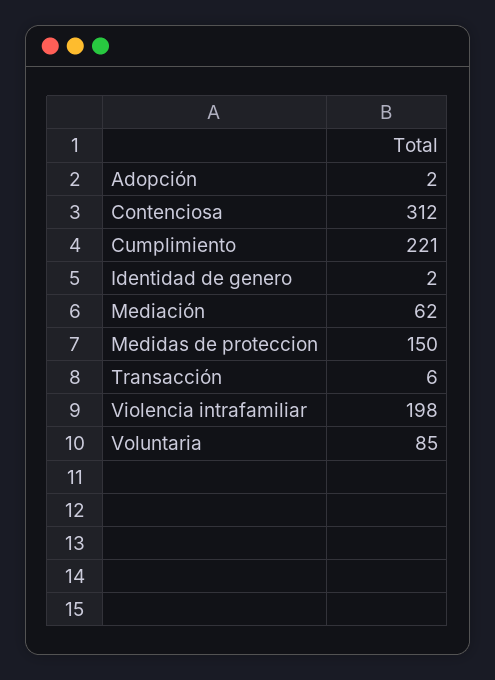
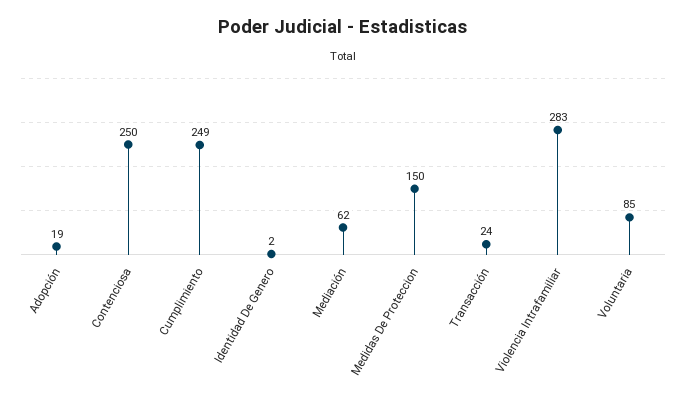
Adopción: 2 -> 19
Contenciosa: 312 -> 250
Cumplimiento: 221 -> 249
Transacción: 6 -> 24
Violencia intrafamiliar: 198 -> 283

